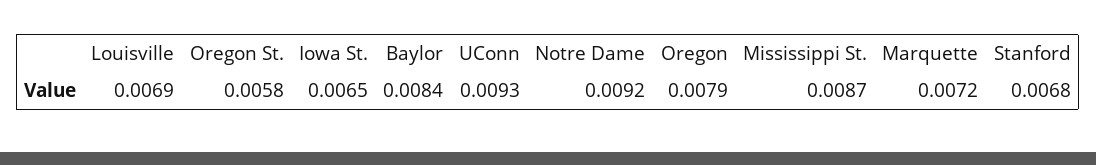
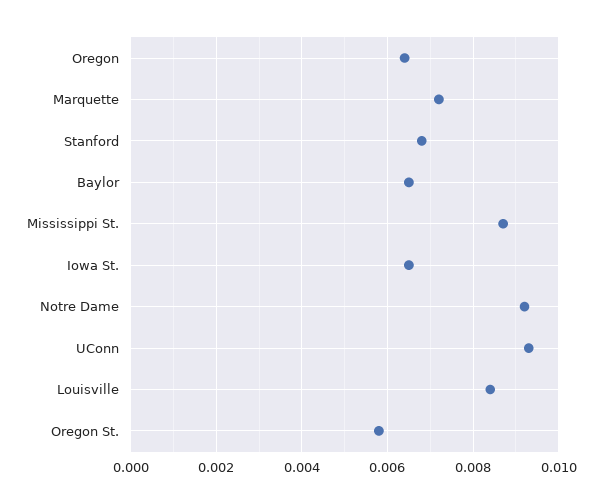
Louisville: 0.0069 -> 0.0085
Baylor: 0.0084 -> 0.0065
Oregon: 0.0079 -> 0.0065

